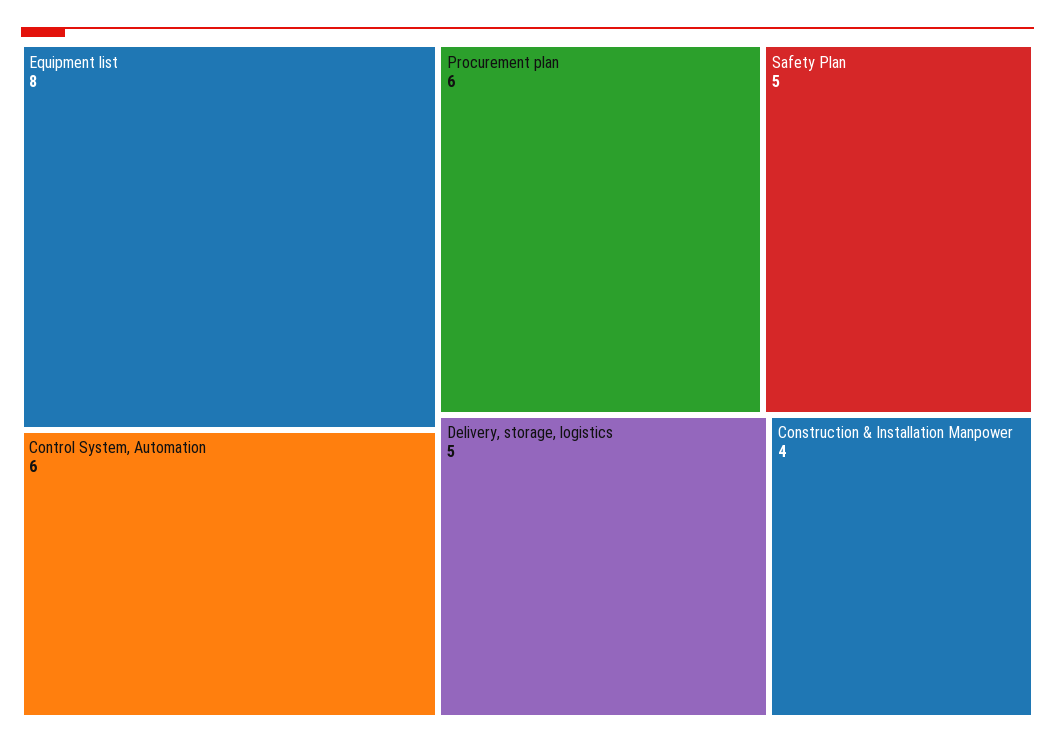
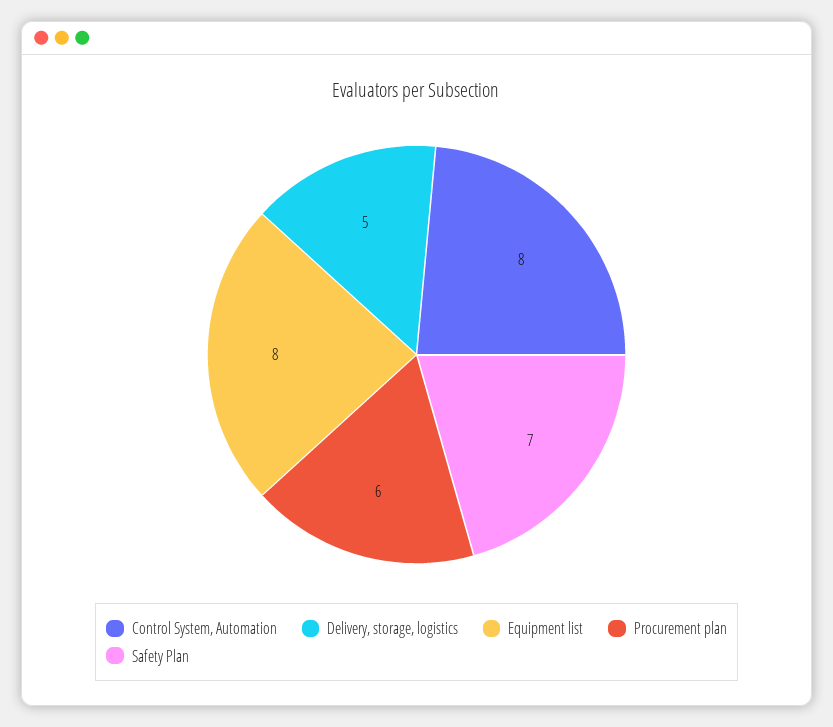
Control System, Automation: 6 -> 8
Safety Plan: 5 -> 7
Construction & Installation Manpower: 4 -> none

